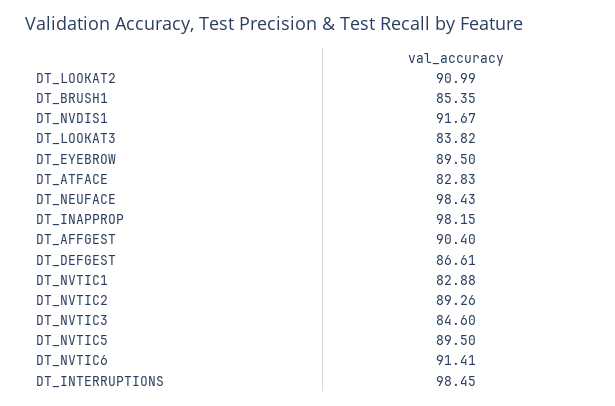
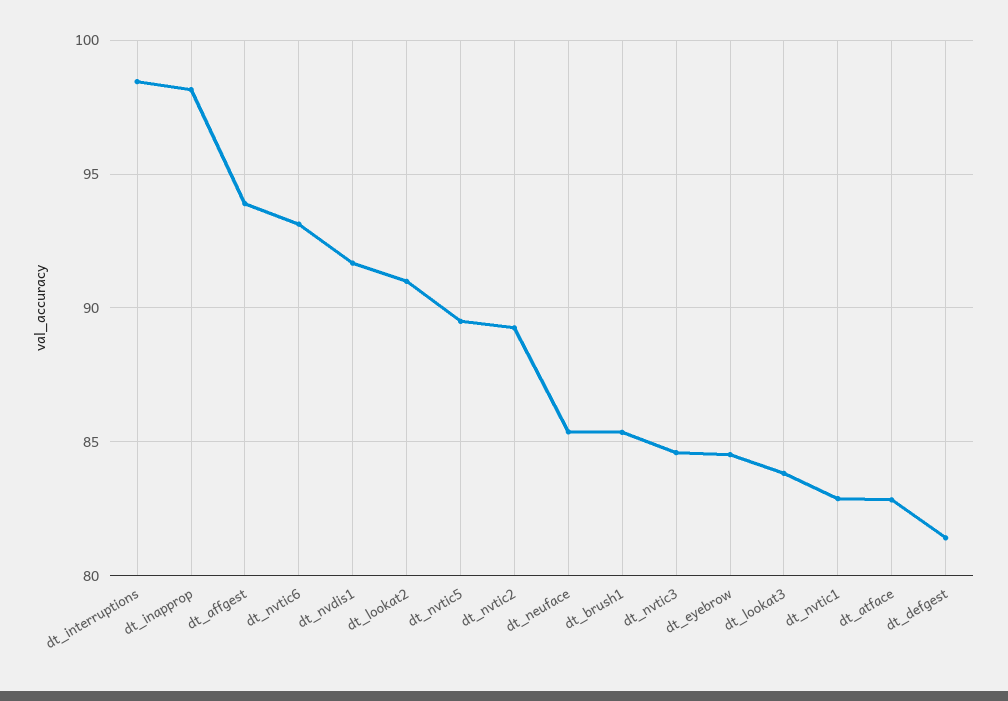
DT_EYEBROW: 89.5 -> 84.5
DT_NEUFACE: 98.43 -> 85.5
DT_AFFGEST: 90.4 -> 94
DT_DEFGEST: 86.61 -> 81.5
DT_NVTIC6: 91.41 -> 93

